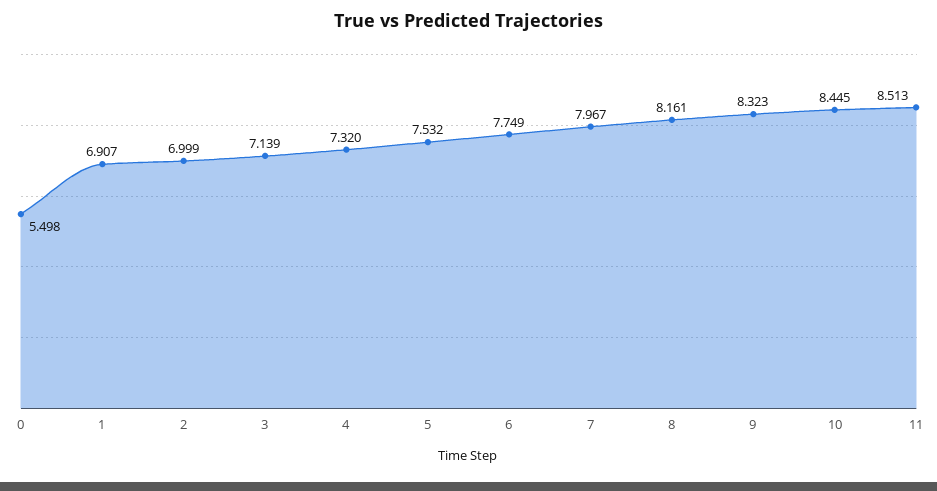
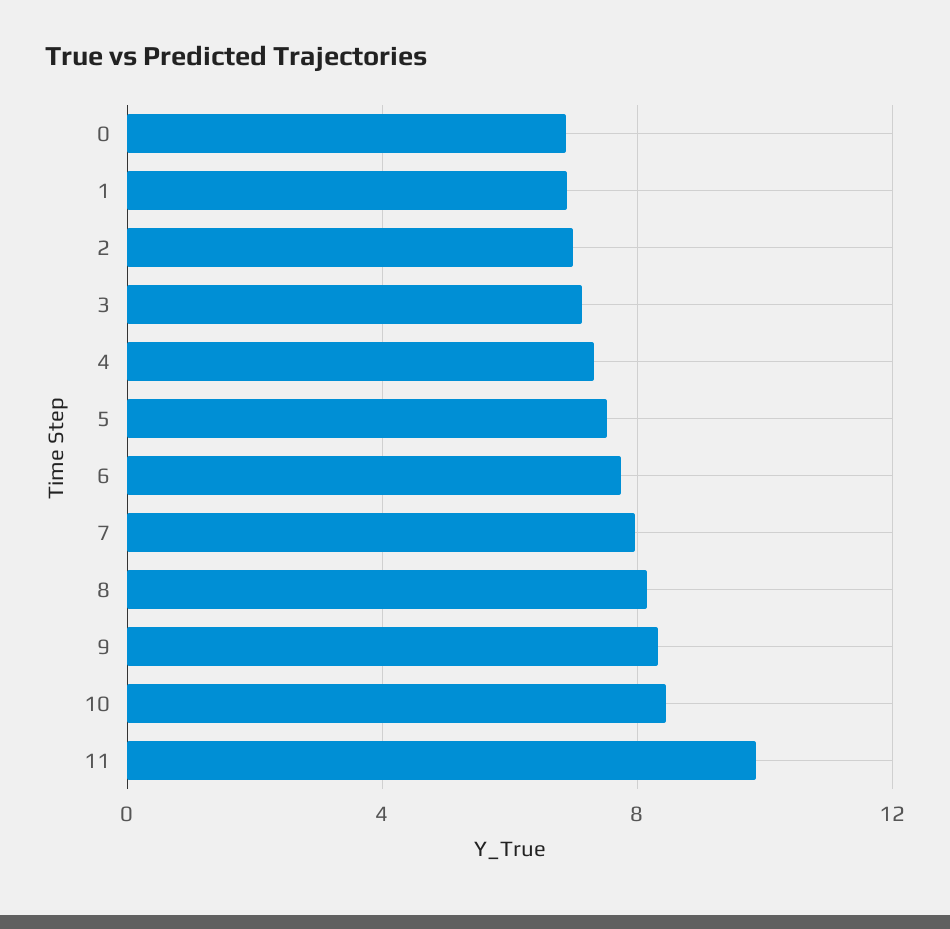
0: 5.498 -> 7
11: 8.513 -> 10

